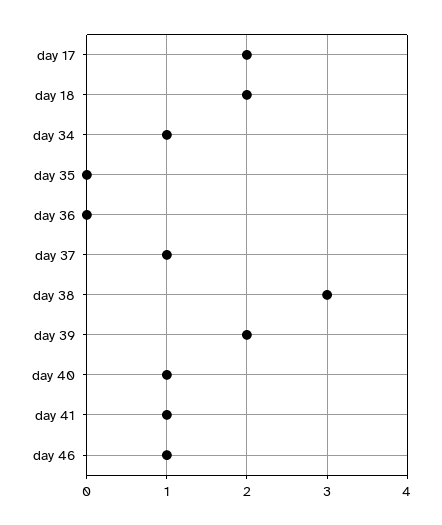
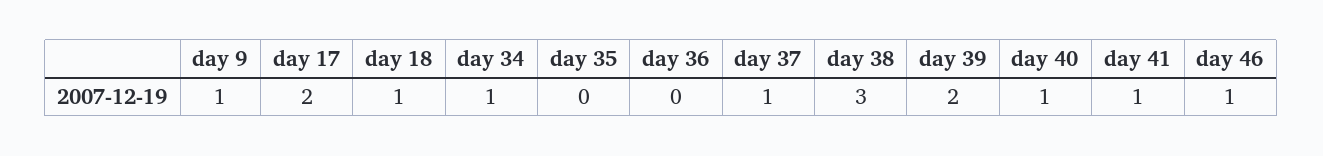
day 18: 2 -> 1
day 9: none -> 1

